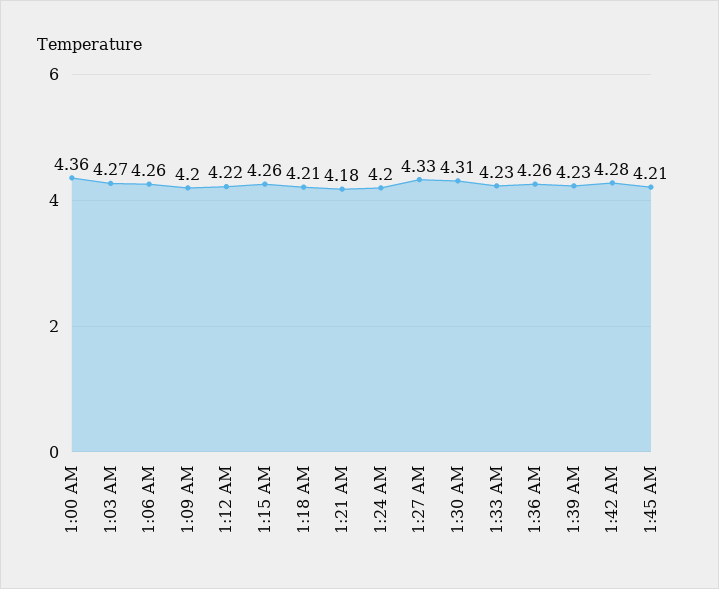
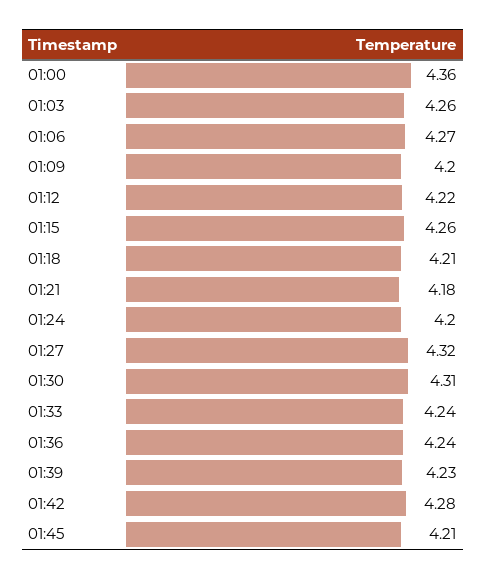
1:03 AM: 4.27 -> 4.26
1:06 AM: 4.26 -> 4.27
1:27 AM: 4.33 -> 4.32
1:33 AM: 4.23 -> 4.24
1:36 AM: 4.26 -> 4.24

